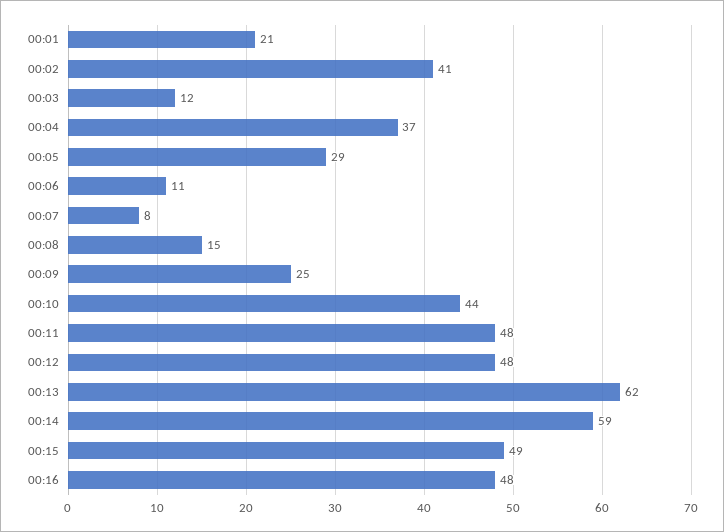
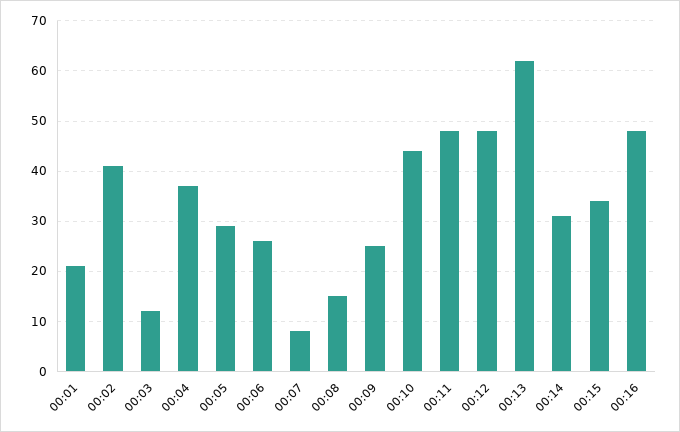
00:06: 11 -> 25
00:14: 59 -> 30
00:15: 49 -> 35

